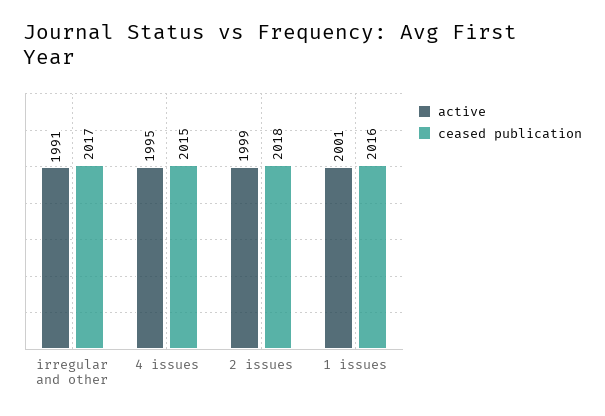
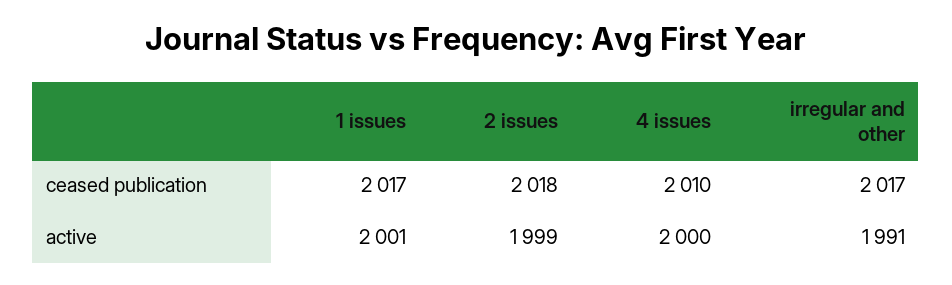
active, 4 issues: 1995 -> 2000
ceased publication, 4 issues: 2015 -> 2010
ceased publication, 1 issues: 2016 -> 2017

